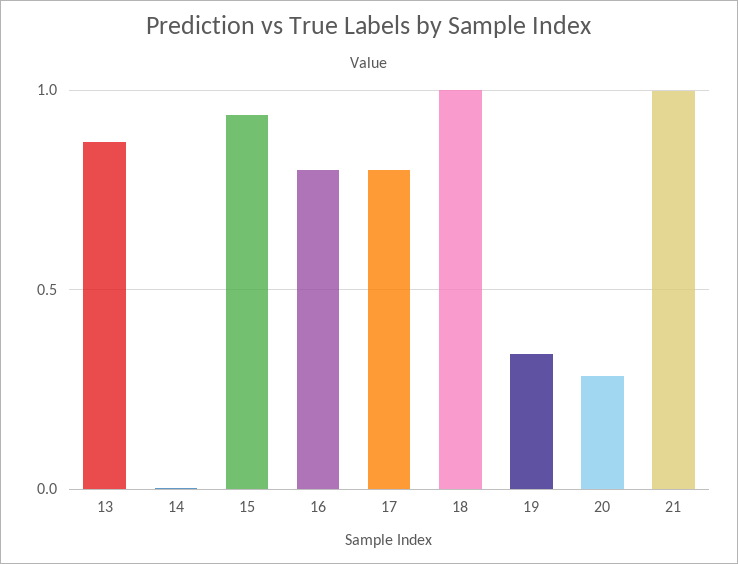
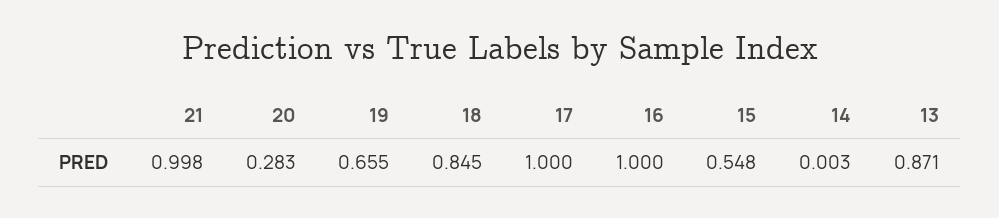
15: 0.95 -> 0.548
16: 0.8 -> 1
17: 0.8 -> 1
18: 1 -> 0.845
19: 0.35 -> 0.655

